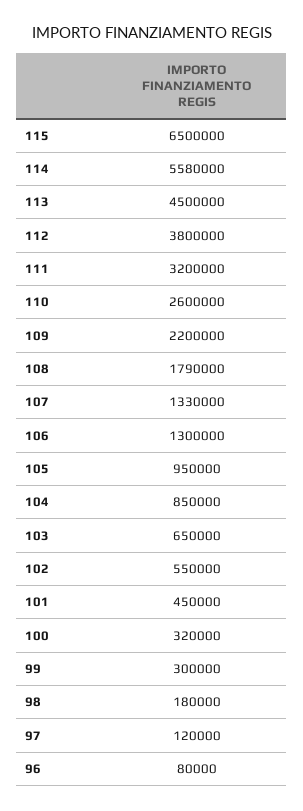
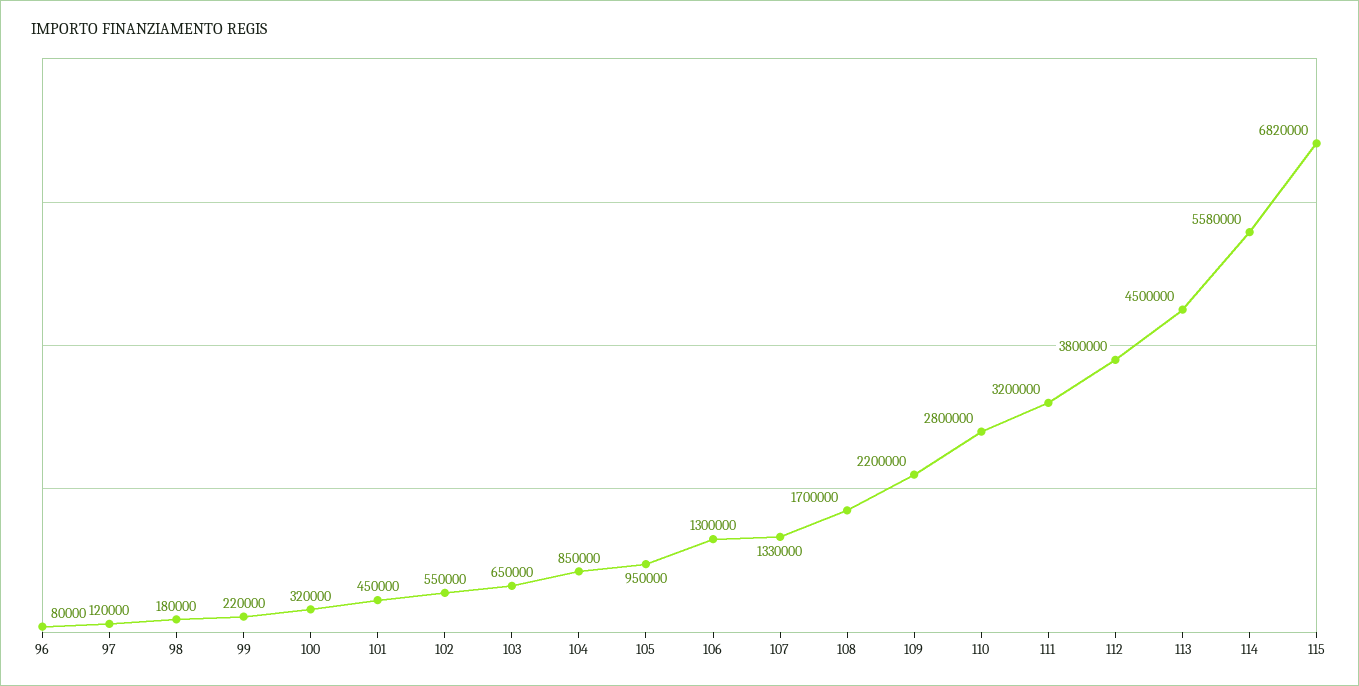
115: 6500000 -> 6820000
110: 2600000 -> 2800000
108: 1790000 -> 1700000
99: 300000 -> 220000

